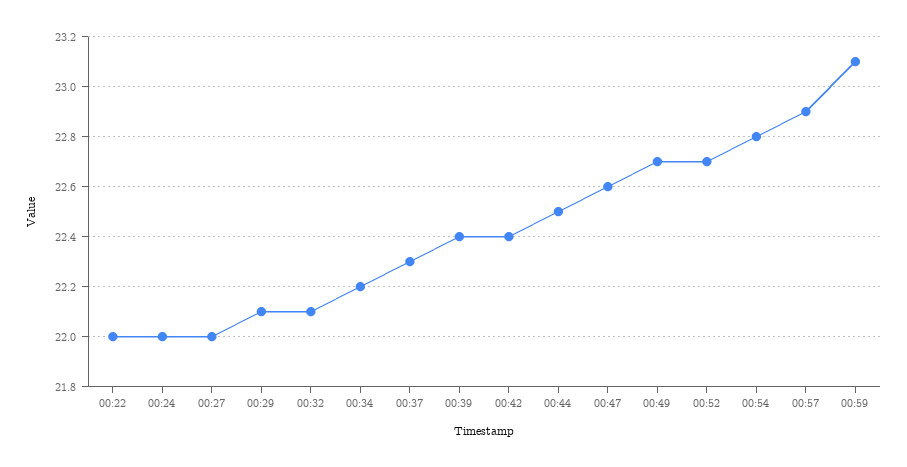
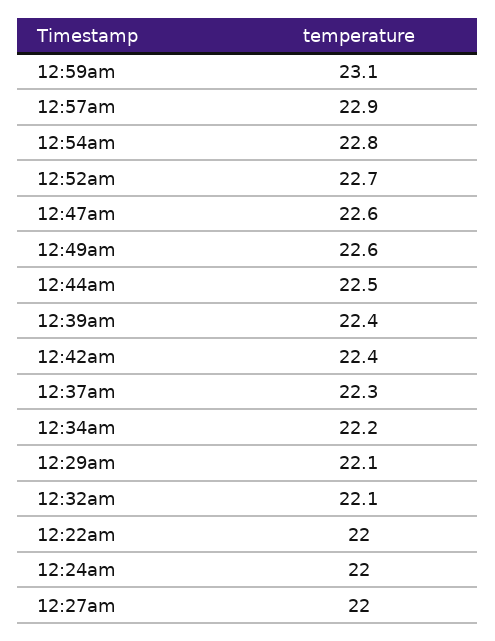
00:49: 22.7 -> 22.6

